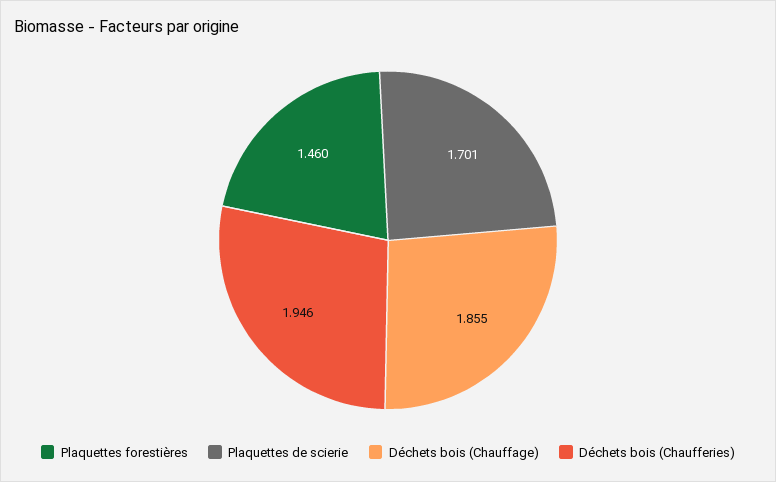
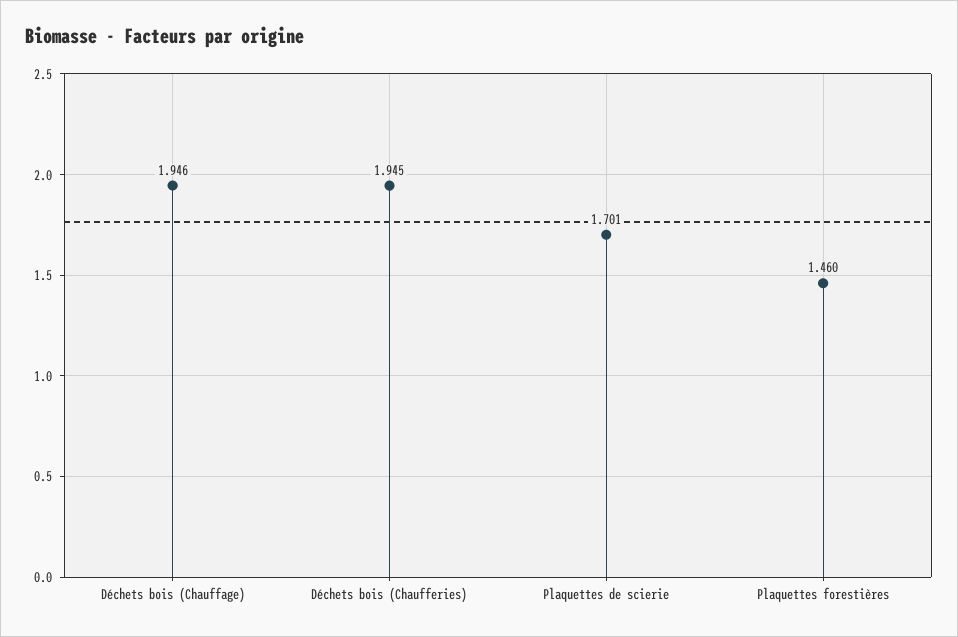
Déchets bois (Chauffage): 1.855 -> 1.946
Déchets bois (Chaufferies): 1.946 -> 1.945

